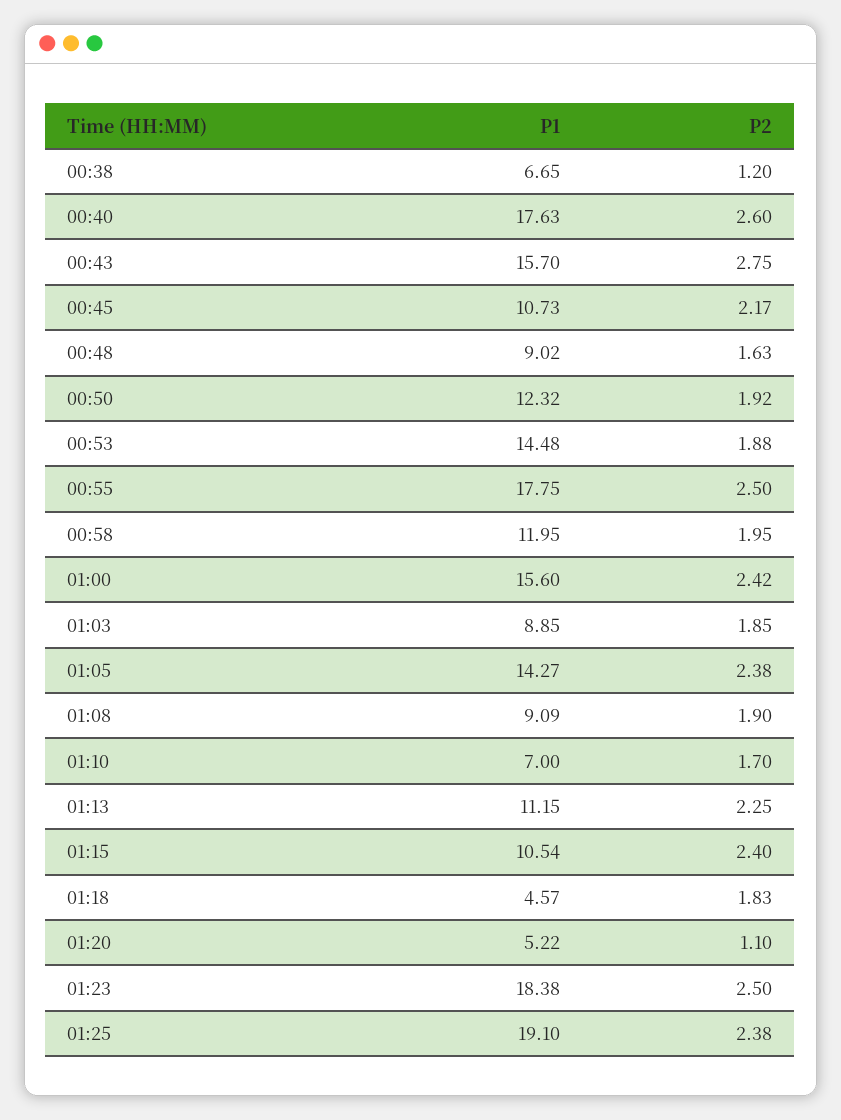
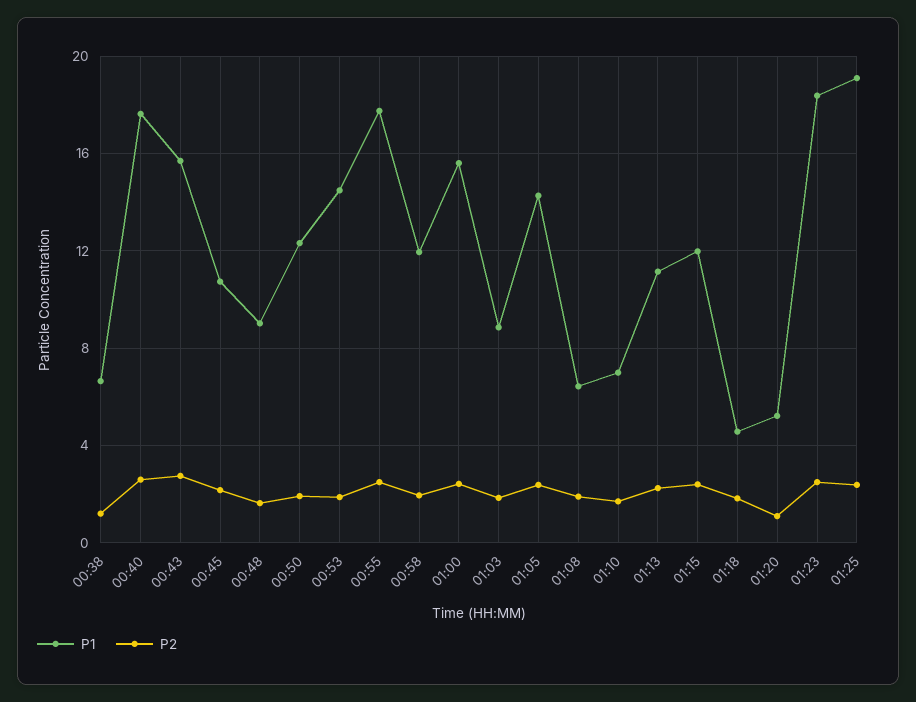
P1, 01:08: 9.09 -> 6.5
P1, 01:15: 10.54 -> 12

